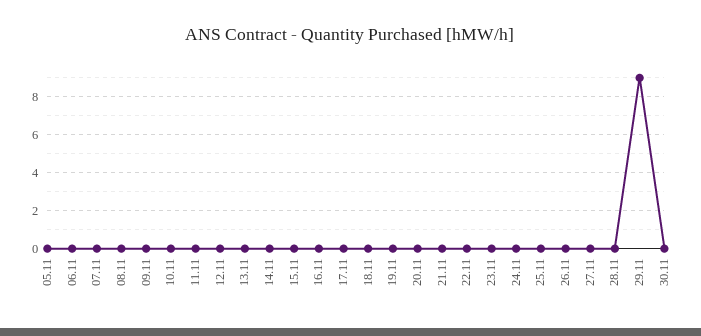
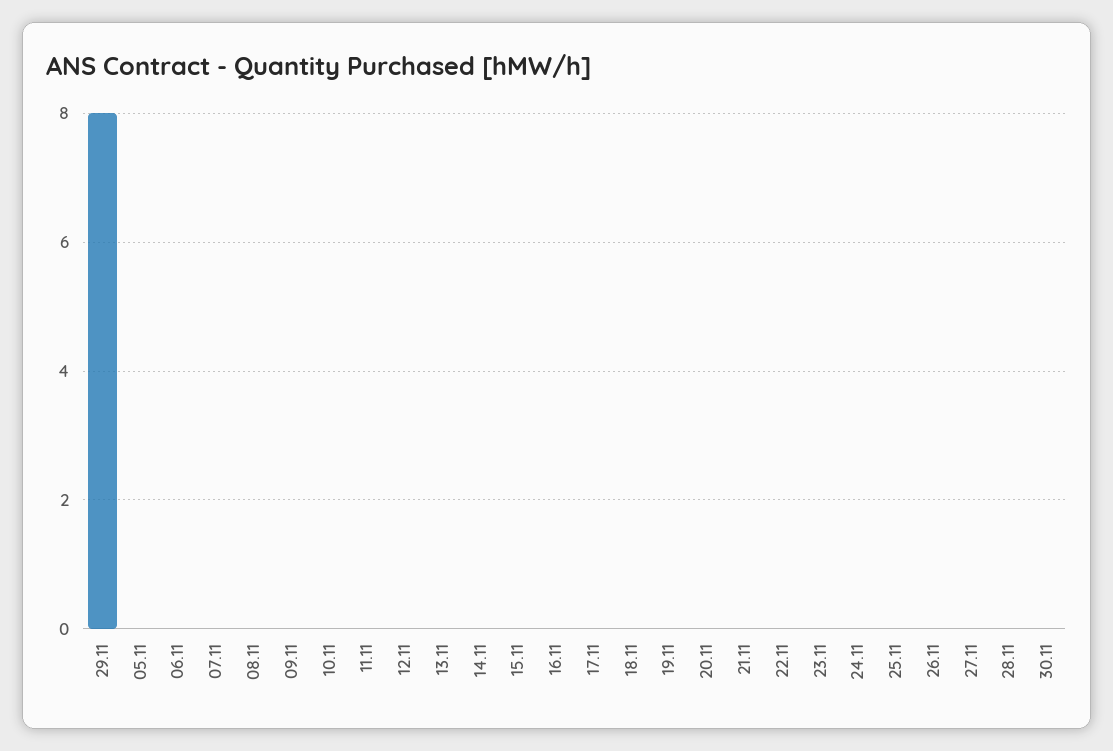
29.11: 9 -> 8

